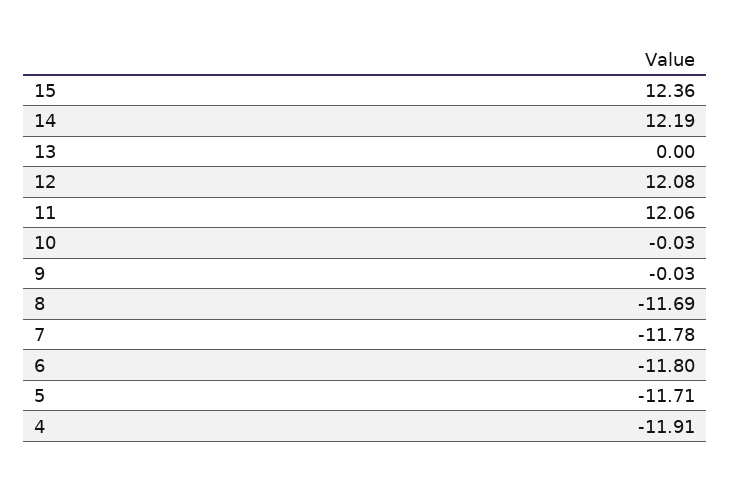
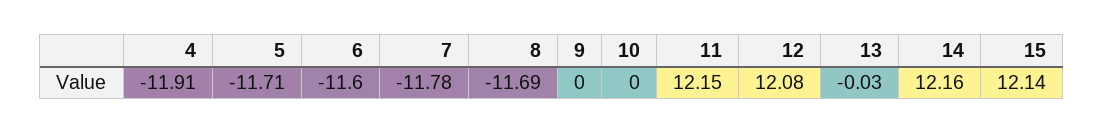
15: 12.36 -> 12.14
14: 12.19 -> 12.16
13: 0 -> -0.03
11: 12.06 -> 12.15
10: -0.03 -> 0
9: -0.03 -> 0
6: -11.8 -> -11.6

